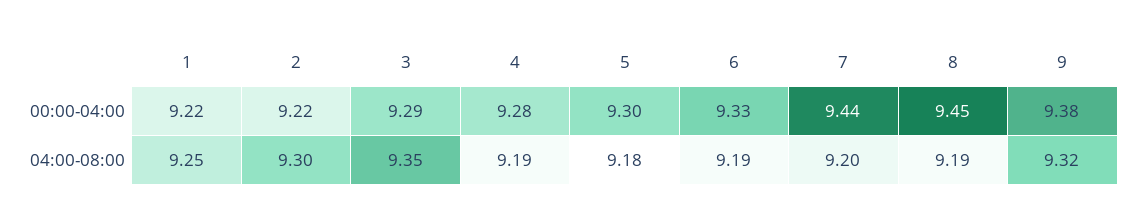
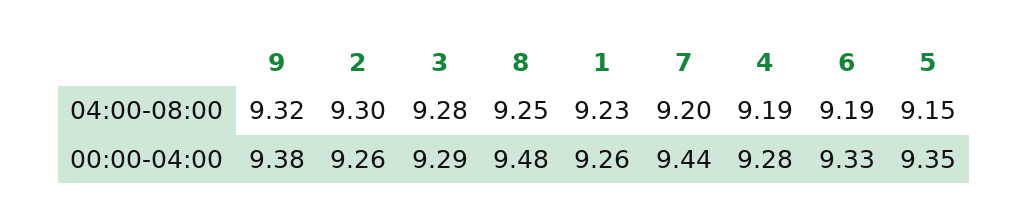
1, 00:00-04:00: 9.22 -> 9.26
2, 00:00-04:00: 9.22 -> 9.26
5, 00:00-04:00: 9.3 -> 9.35
8, 00:00-04:00: 9.45 -> 9.48
1, 04:00-08:00: 9.25 -> 9.23
3, 04:00-08:00: 9.35 -> 9.28
5, 04:00-08:00: 9.18 -> 9.15
8, 04:00-08:00: 9.19 -> 9.25

